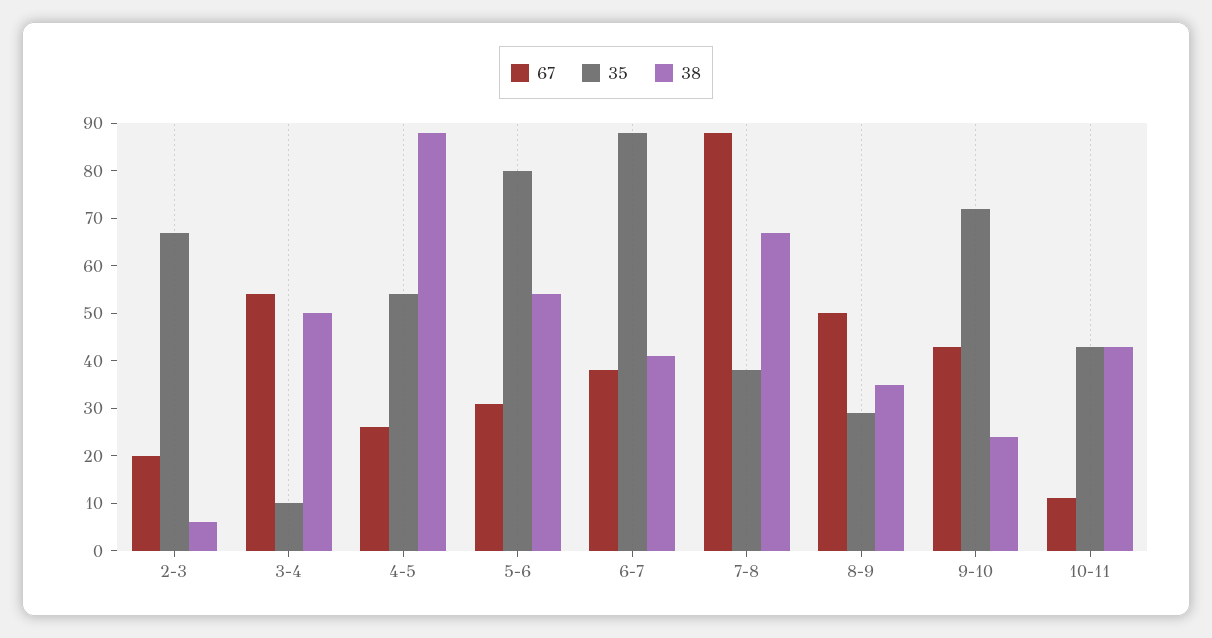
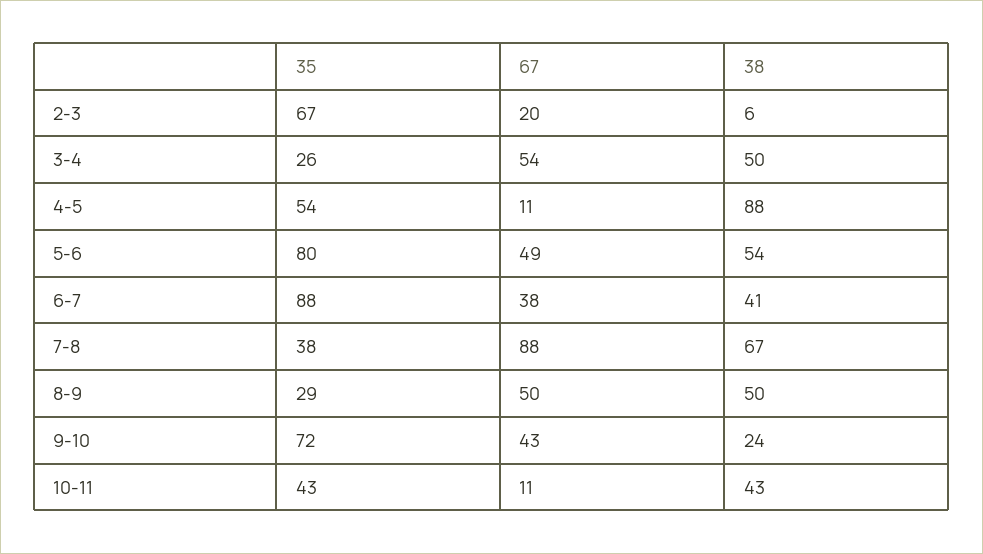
35, 3-4: 10 -> 26
67, 4-5: 25 -> 11
67, 5-6: 30 -> 49
38, 8-9: 35 -> 50

